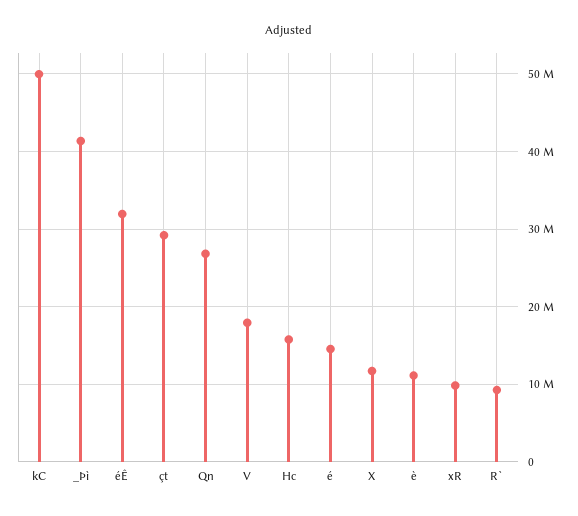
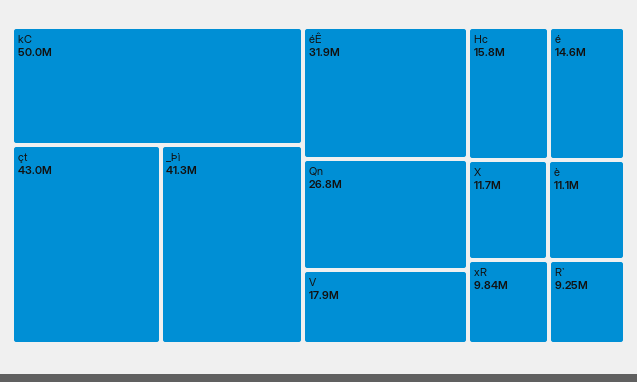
çt: 29000000 -> 43000000

